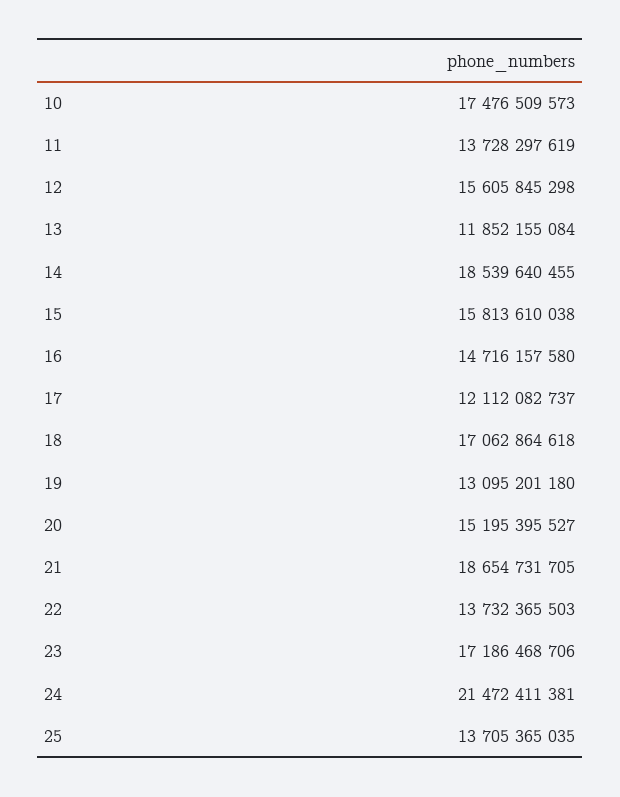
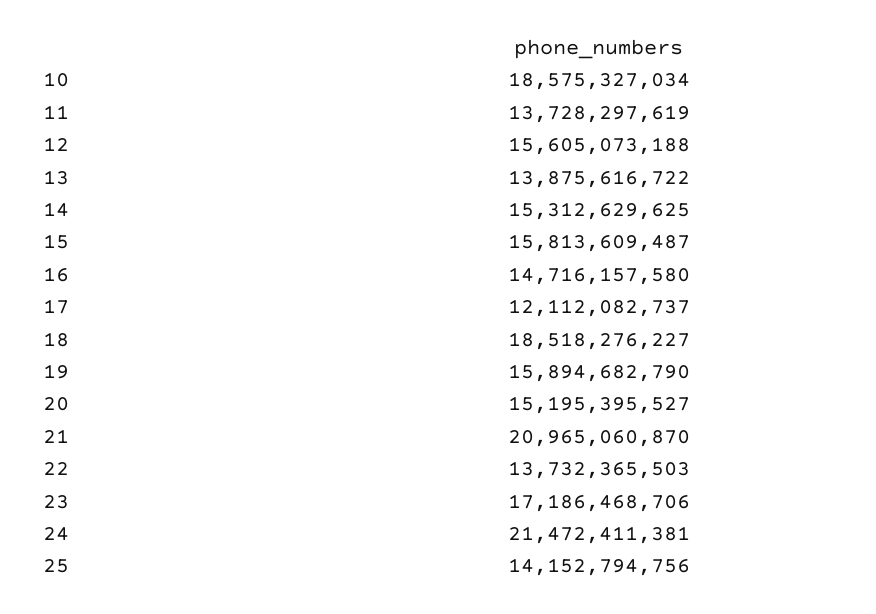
10: 17476509573 -> 18575327034
12: 15605845298 -> 15605073188
13: 11852155084 -> 13875616722
14: 18539640455 -> 15312629625
15: 15813610038 -> 15813609487
18: 17062864618 -> 18518276227
19: 13095201180 -> 15894682790
21: 18654731705 -> 20965060870
25: 13705365035 -> 14152794756

